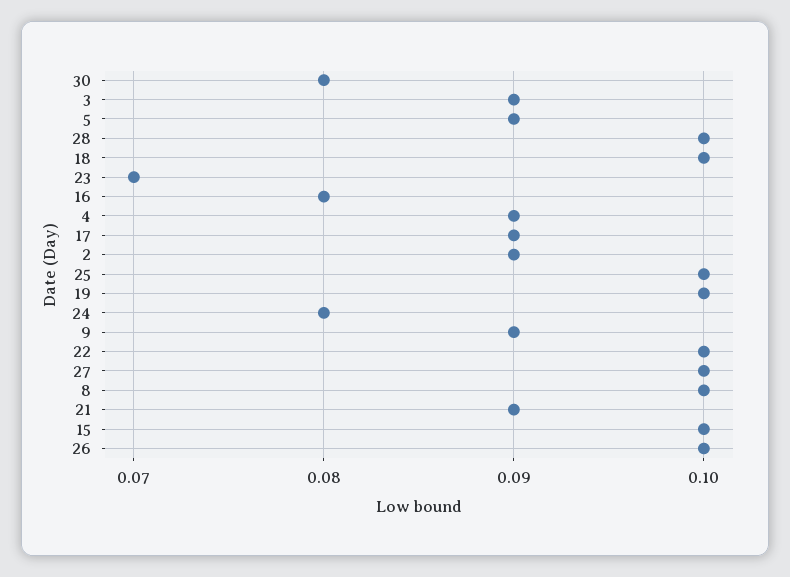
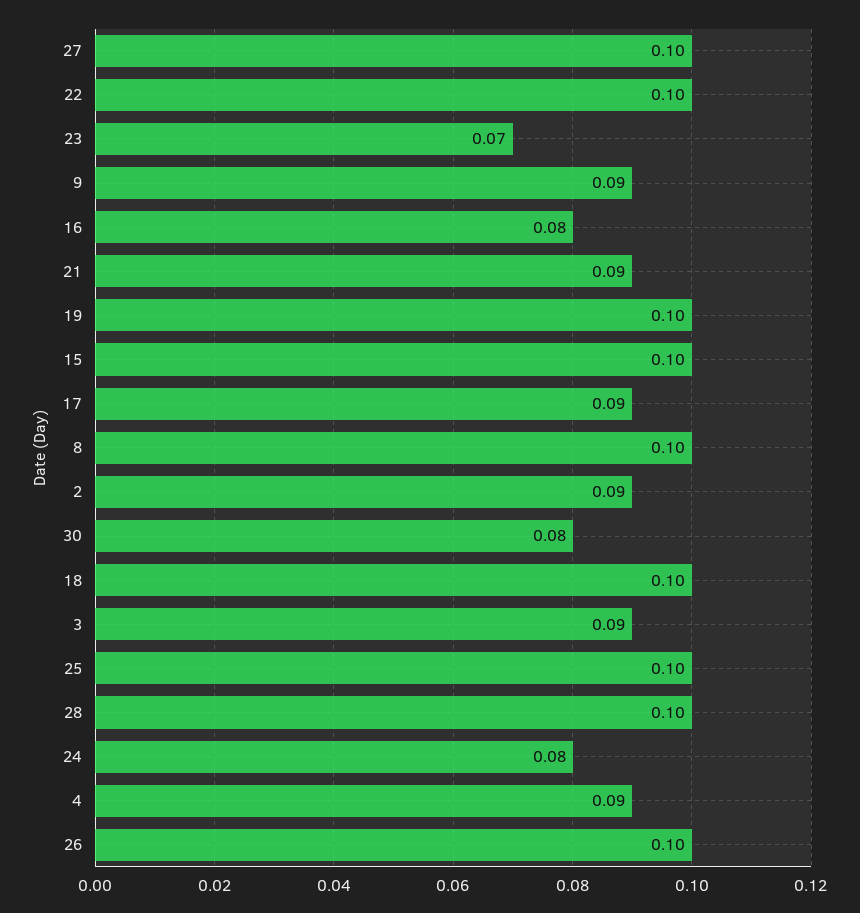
5: 0.09 -> none

